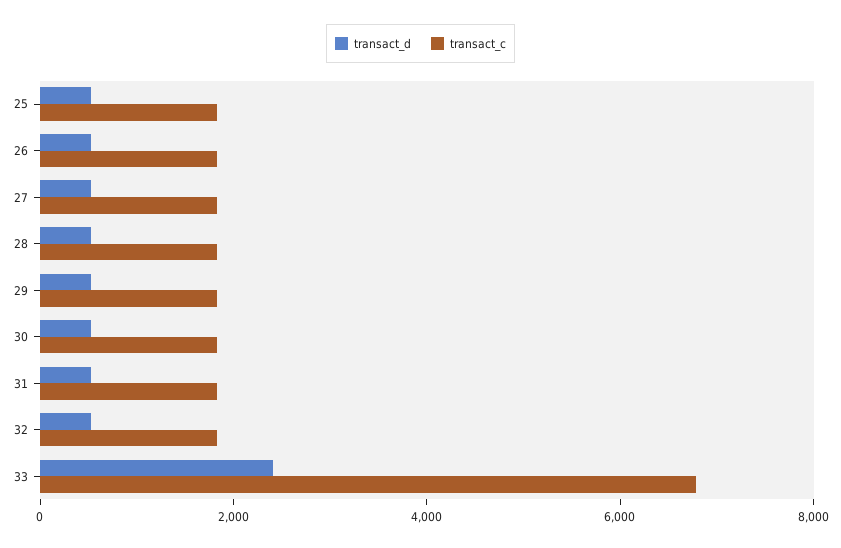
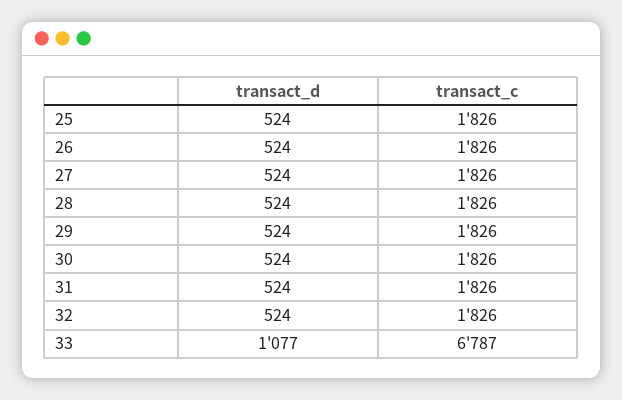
transact_d, 33: 2500 -> 1077

